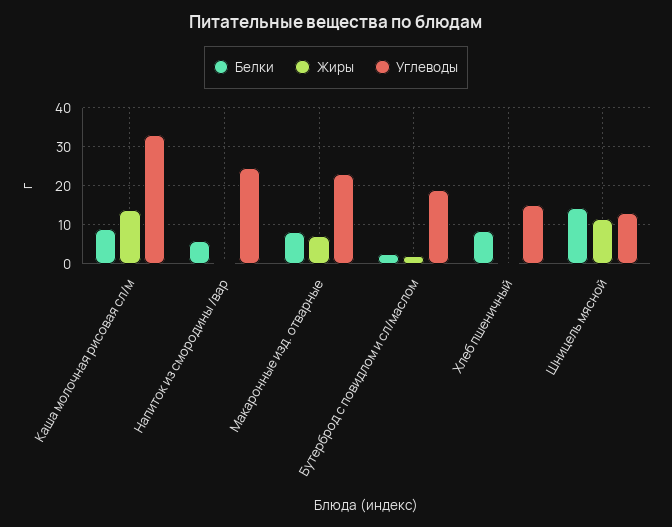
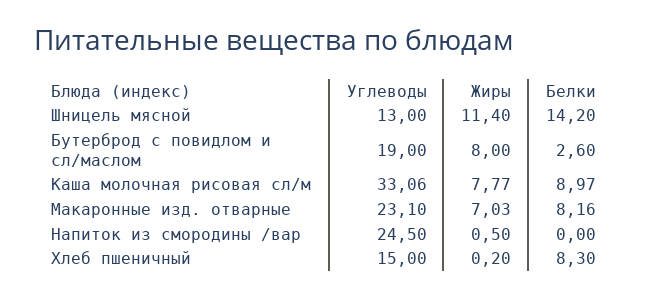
Жиры, Каша молочная рисовая сл/м: 14 -> 7.77
Белки, Напиток из смородины /вар: 6 -> 0
Жиры, Бутерброд с повидлом и сл/маслом: 2 -> 8

